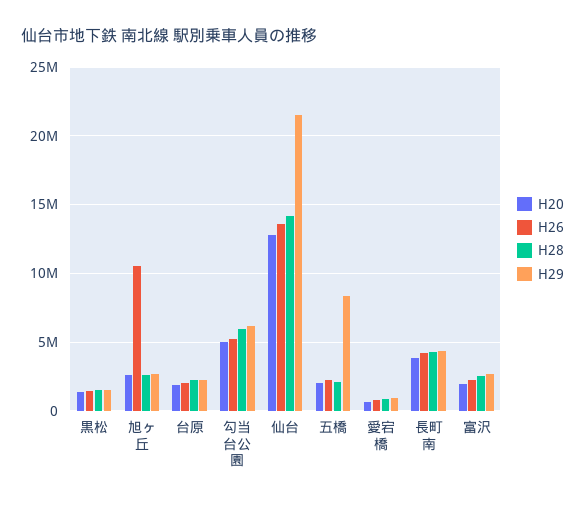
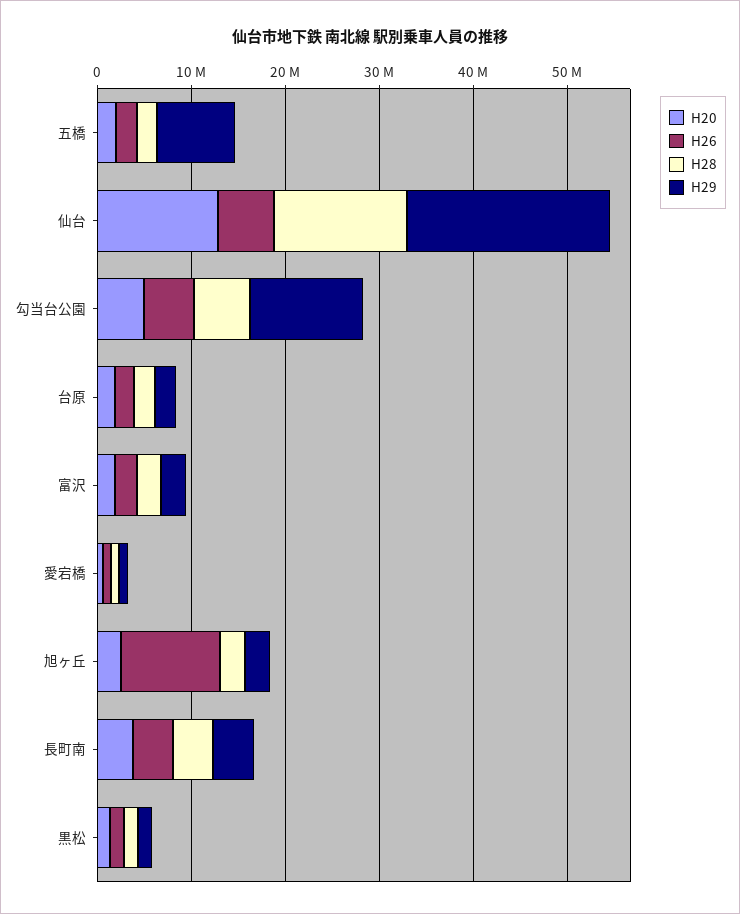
H29, 勾当台公園: 6000000 -> 12000000
H26, 仙台: 13500000 -> 6000000

